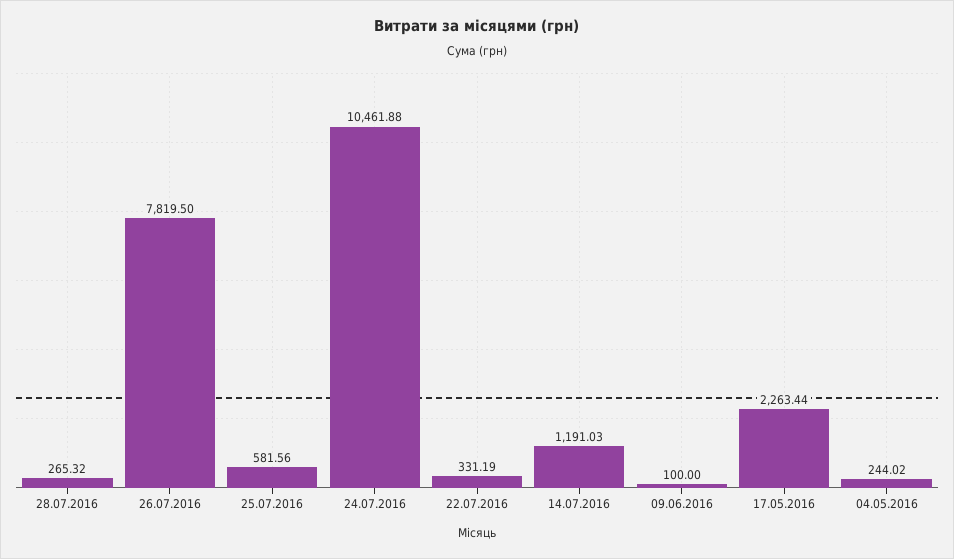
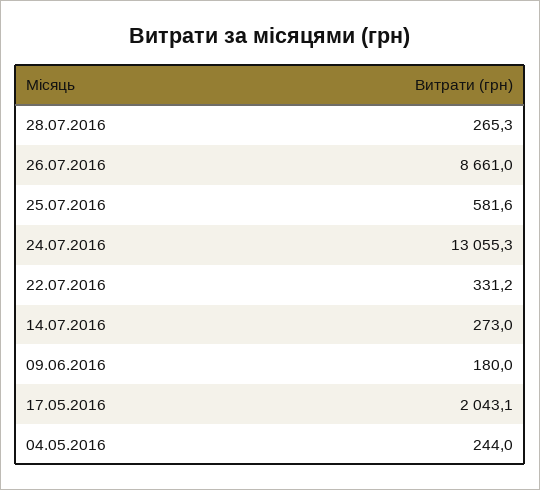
26.07.2016: 7819.5 -> 8661
24.07.2016: 10461.88 -> 13055.3
14.07.2016: 1191.03 -> 273
09.06.2016: 100 -> 180
17.05.2016: 2263.44 -> 2043.1

